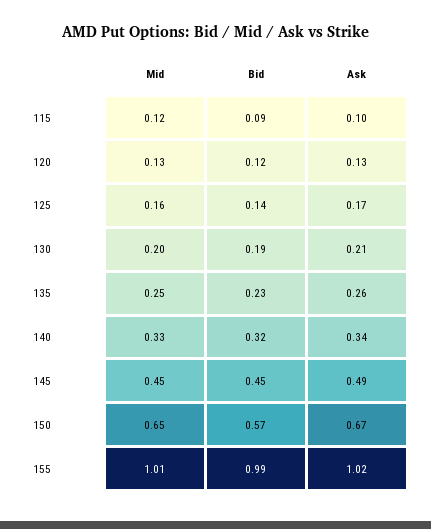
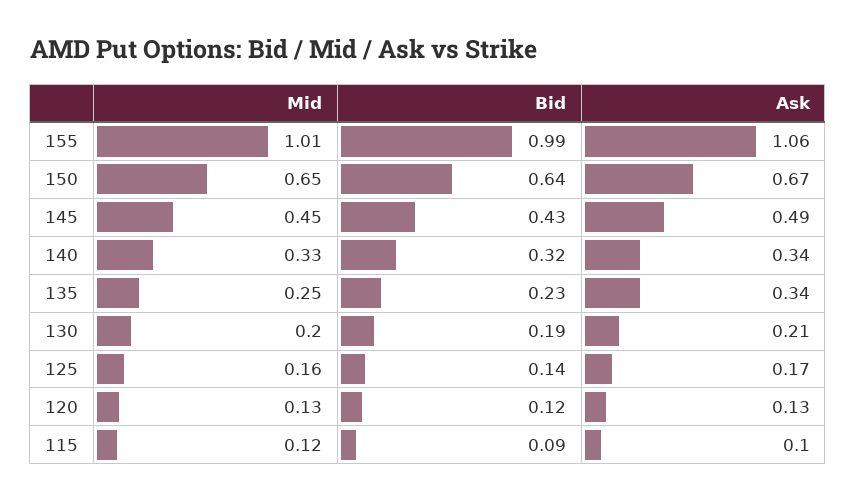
Ask, 135: 0.26 -> 0.34
Bid, 145: 0.45 -> 0.43
Bid, 150: 0.57 -> 0.64
Ask, 155: 1.02 -> 1.06

